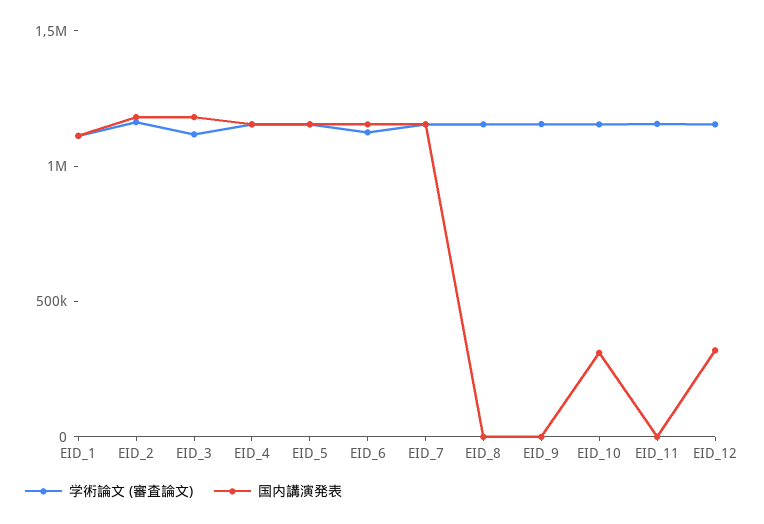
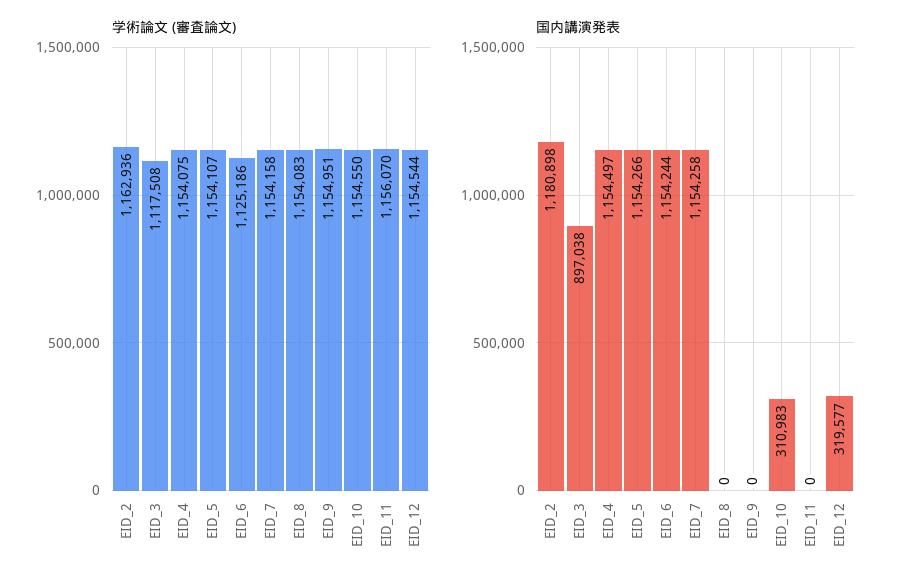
学術論文 (審査論文), EID_1: 1100000 -> none
国内講演発表, EID_1: 1100000 -> none
国内講演発表, EID_3: 1200000 -> 897038

